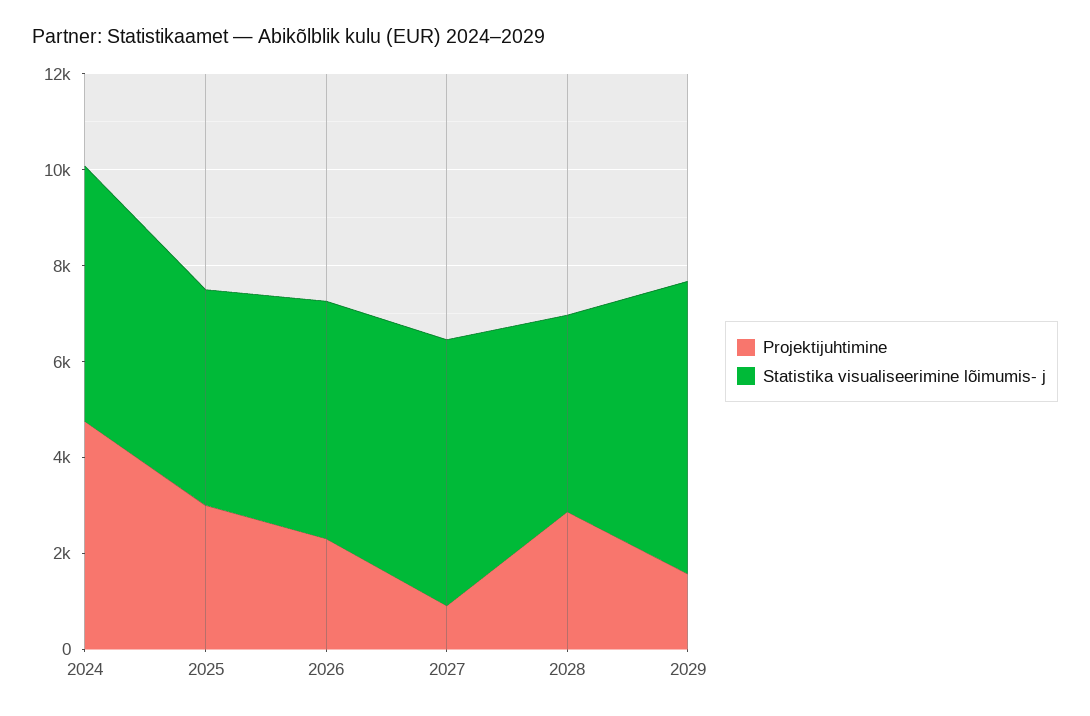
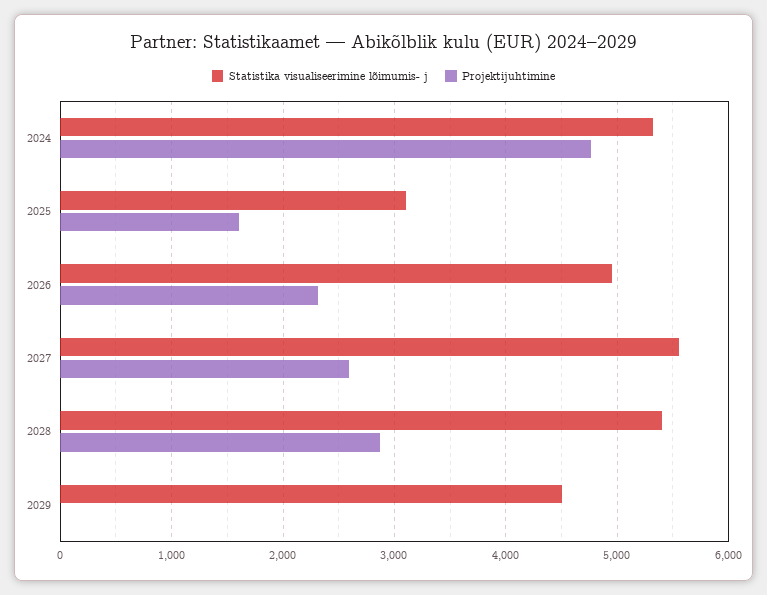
Projektijuhtimine, 2025: 3000 -> 1600
Statistika visualiseerimine lõimumis- j, 2025: 4500 -> 3100
Projektijuhtimine, 2027: 1000 -> 2600
Statistika visualiseerimine lõimumis- j, 2028: 4000 -> 5400
Projektijuhtimine, 2029: 1500 -> 0
Statistika visualiseerimine lõimumis- j, 2029: 6000 -> 4500

